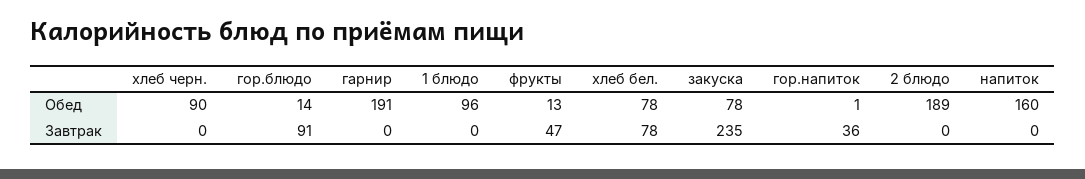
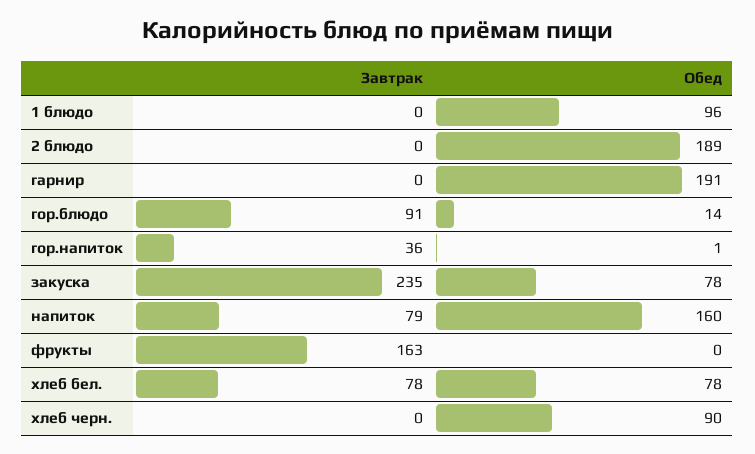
фрукты, Обед: 13 -> 0
фрукты, Завтрак: 47 -> 163
напиток, Завтрак: 0 -> 79

